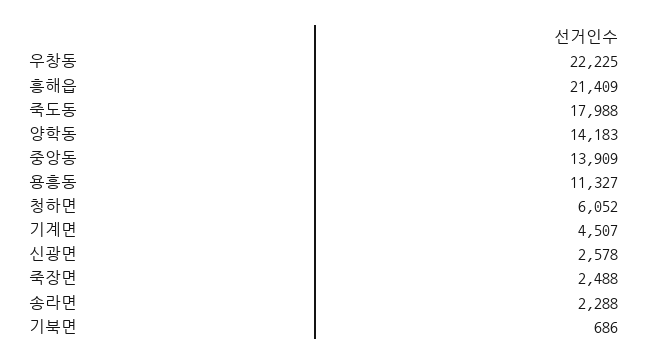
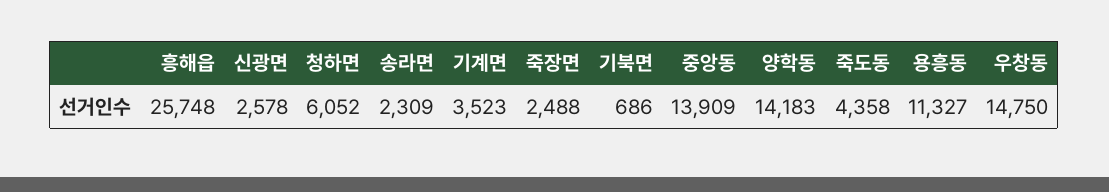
우창동: 22225 -> 14750
흥해읍: 21409 -> 25748
죽도동: 17988 -> 4358
기계면: 4507 -> 3523
송라면: 2288 -> 2309

